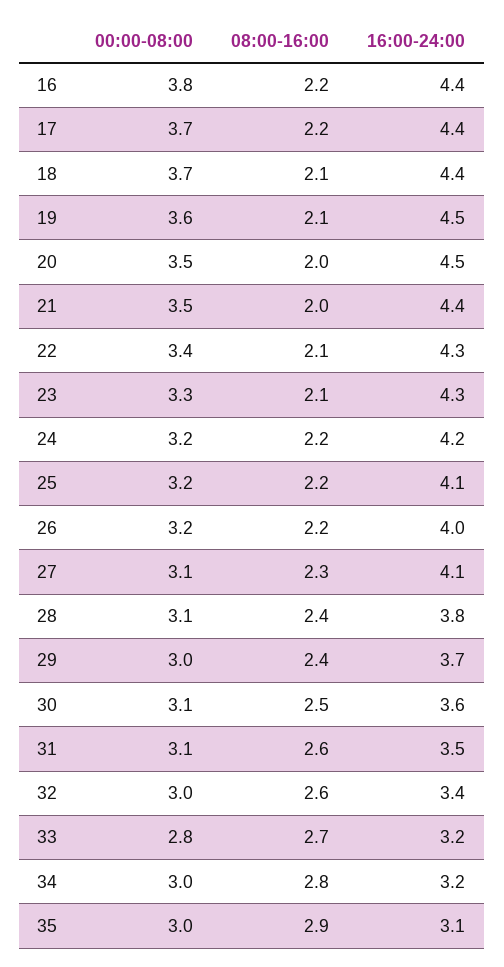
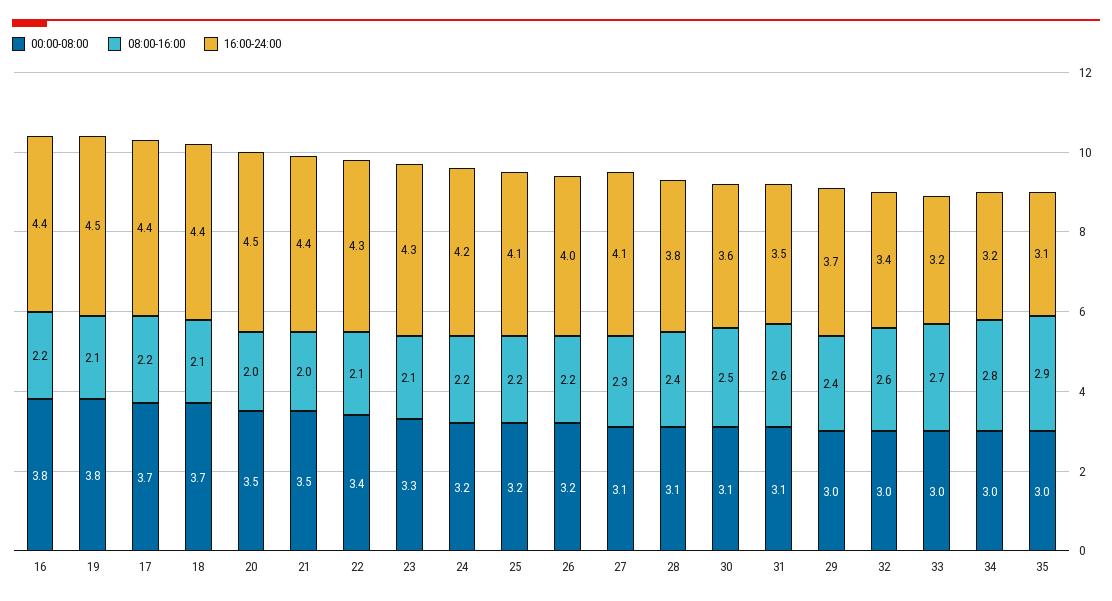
00:00-08:00, 19: 3.6 -> 3.8
00:00-08:00, 33: 2.8 -> 3

